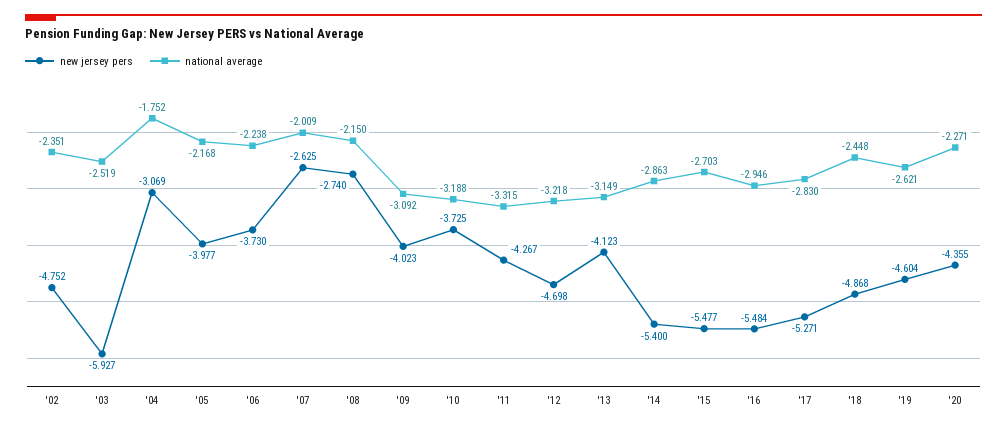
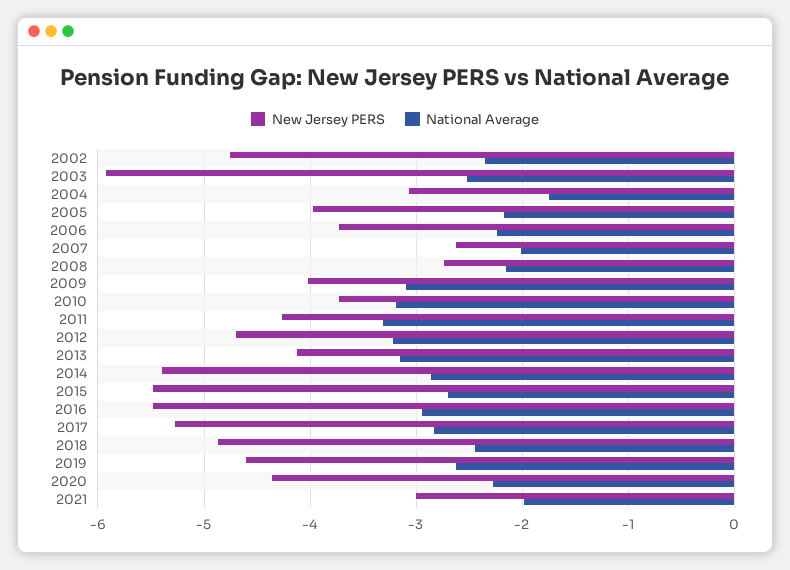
new jersey pers, 2021: none -> -3
national average, 2021: none -> -2

